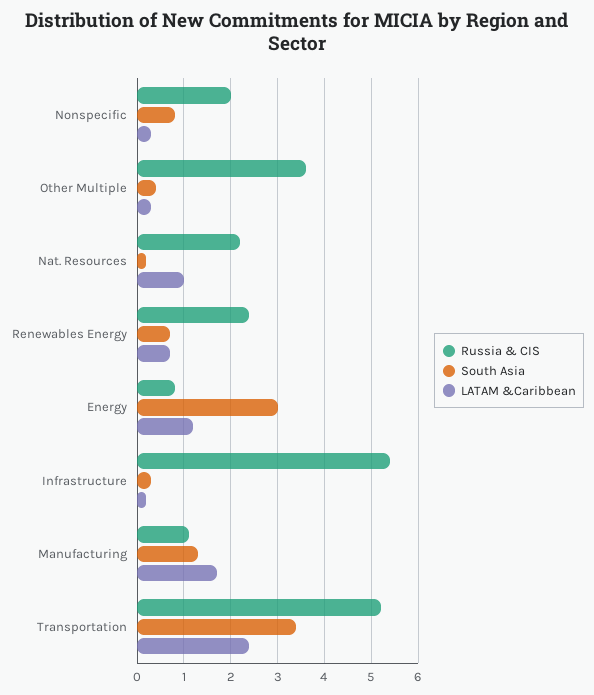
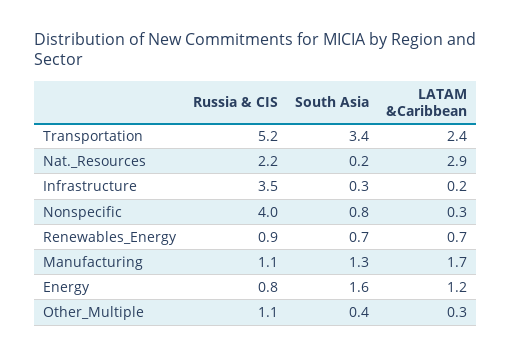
Russia & CIS, Nonspecific: 2 -> 4
Russia & CIS, Other Multiple: 3.5 -> 1.1
LATAM &Caribbean, Nat. Resources: 1 -> 2.9
Russia & CIS, Renewables Energy: 2.5 -> 0.9
South Asia, Energy: 3 -> 1.6
Russia & CIS, Infrastructure: 5.5 -> 3.5

